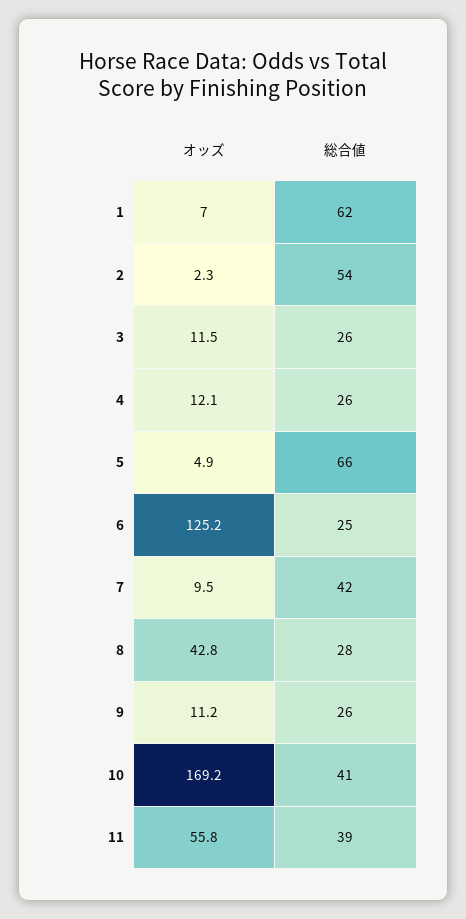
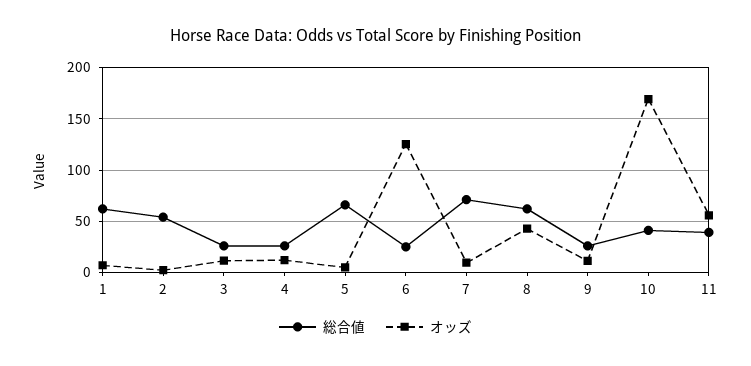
総合値, 7: 42 -> 70
総合値, 8: 28 -> 60

